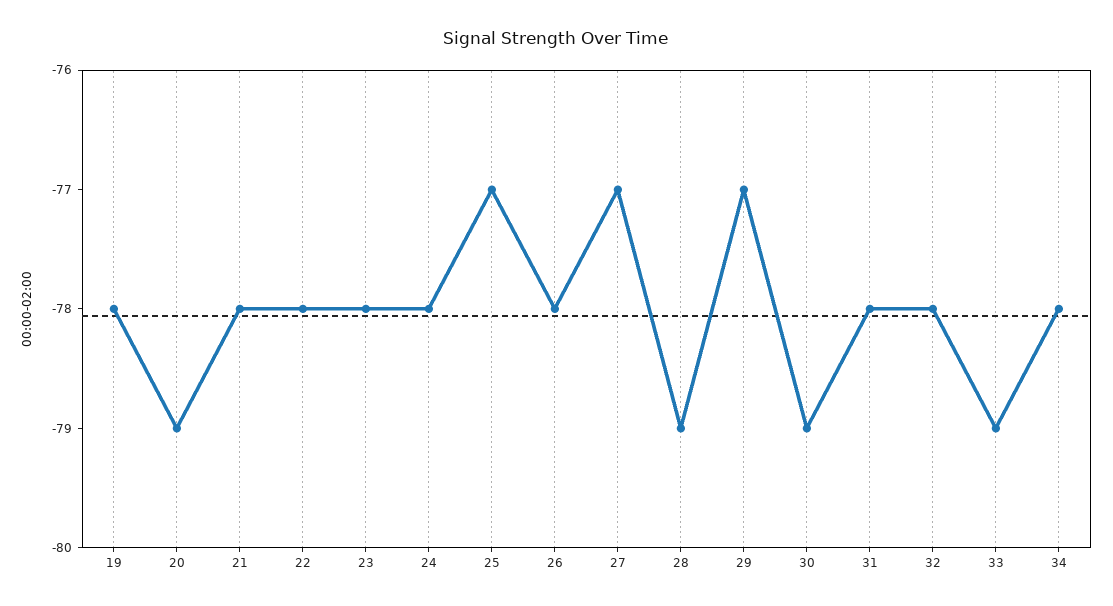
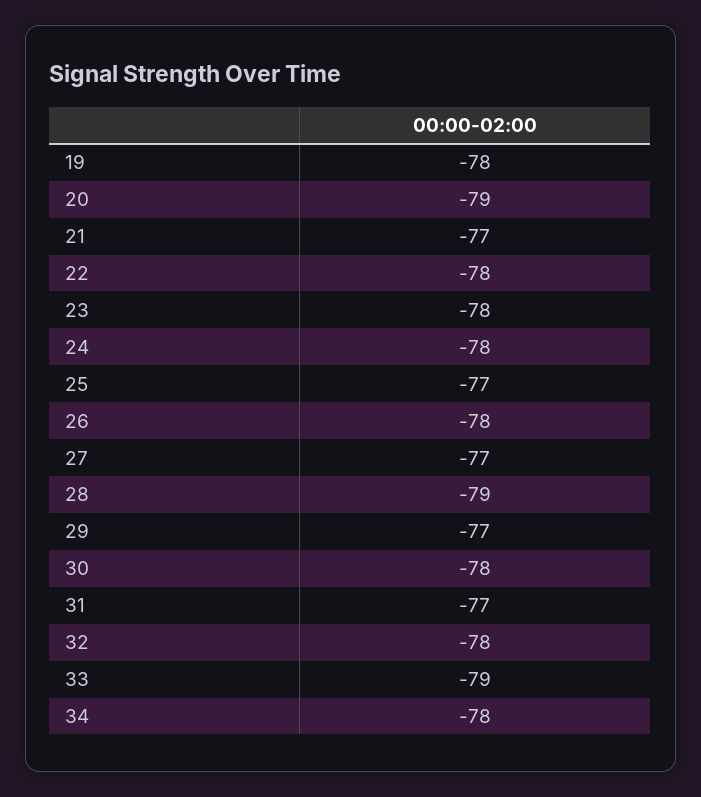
21: -78 -> -77
30: -79 -> -78
31: -78 -> -77

